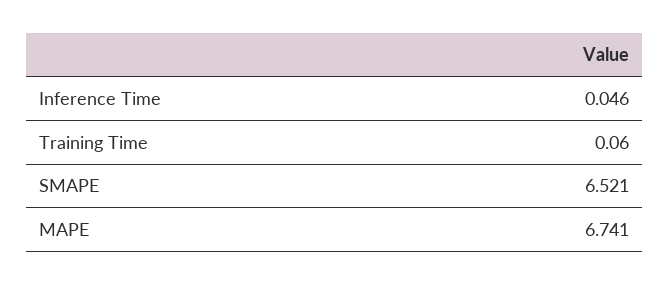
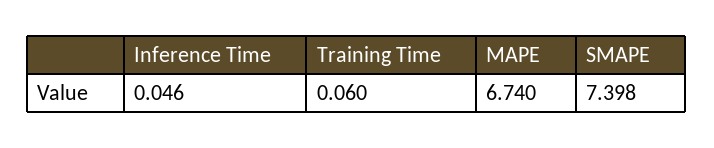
SMAPE: 6.521 -> 7.398
MAPE: 6.741 -> 6.74

